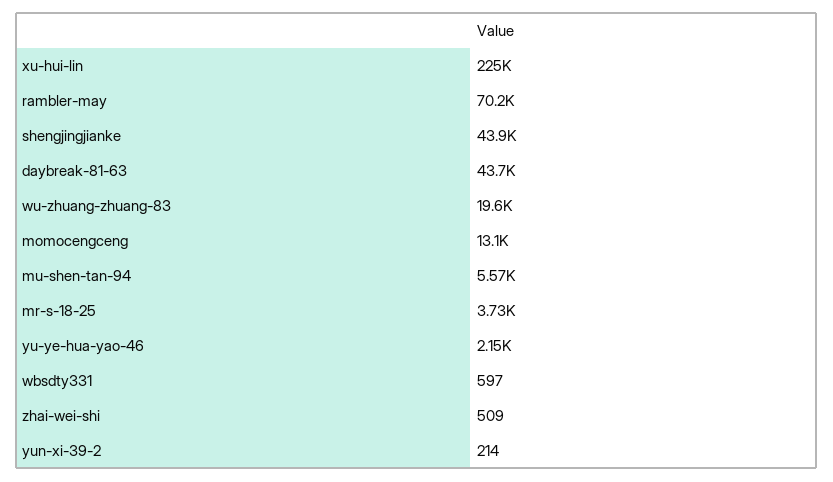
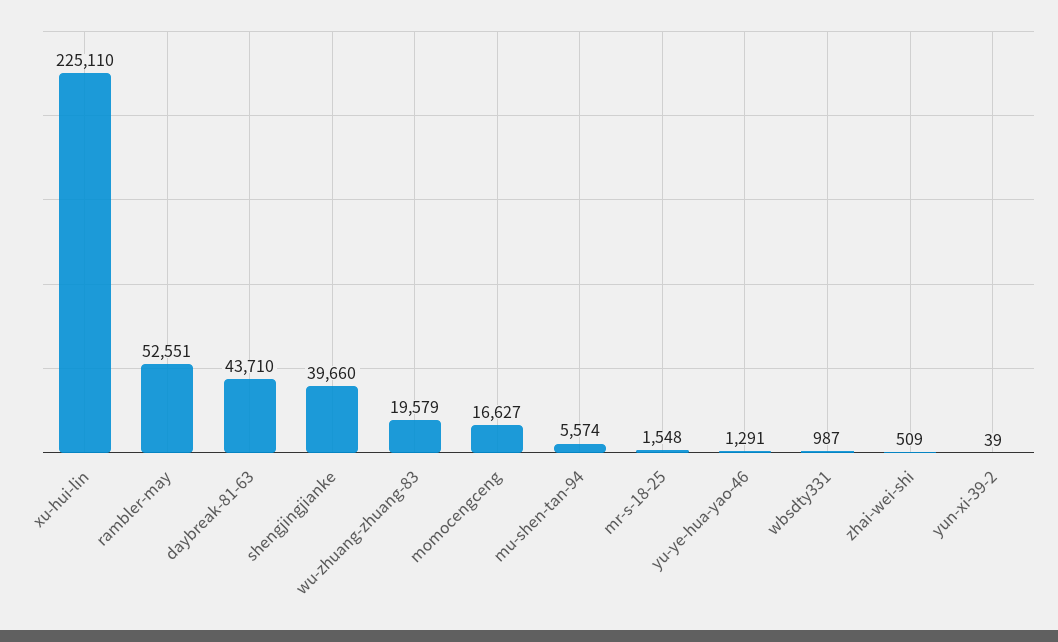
rambler-may: 70200 -> 52551
shengjingjianke: 43900 -> 39660
momocengceng: 13100 -> 16627
mr-s-18-25: 3730 -> 1548
yu-ye-hua-yao-46: 2150 -> 1291
wbsdty331: 597 -> 987
yun-xi-39-2: 214 -> 39

